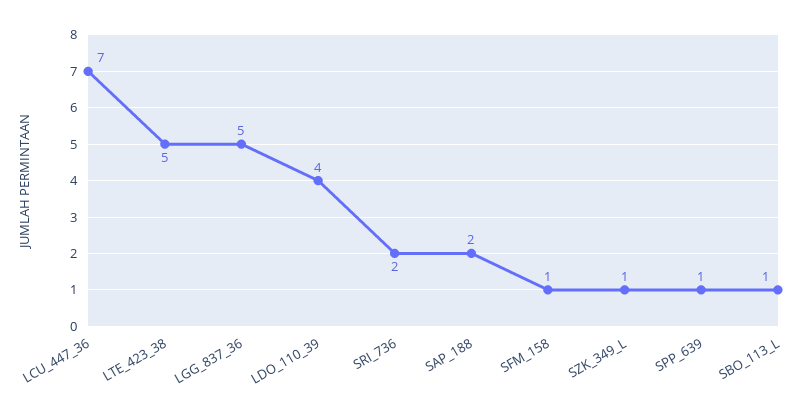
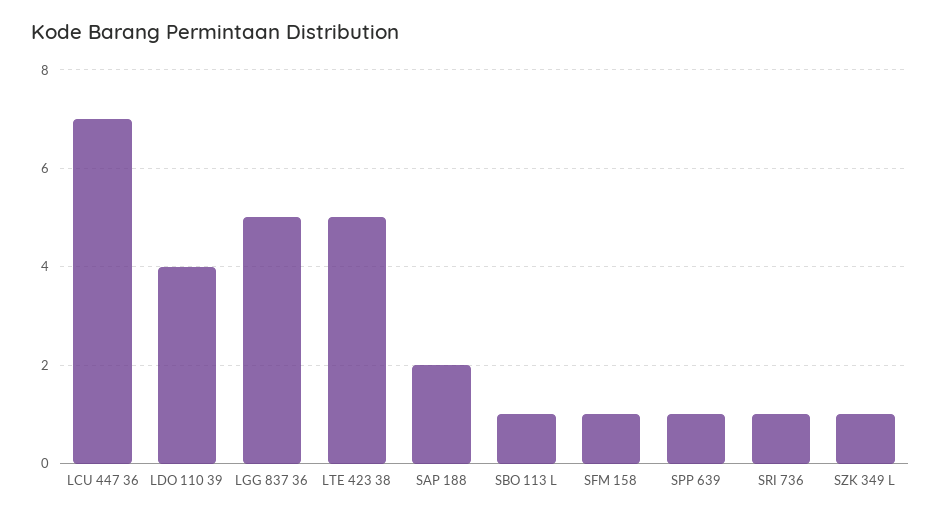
SRI_736: 2 -> 1

